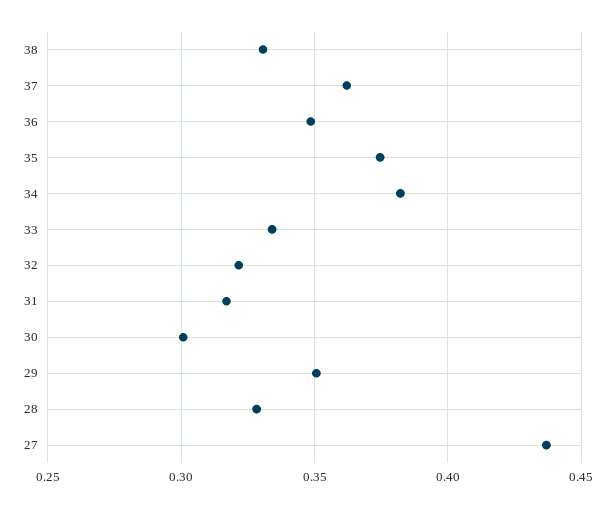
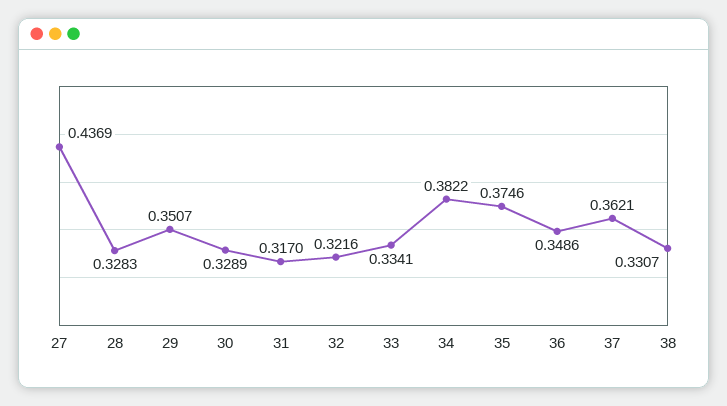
30: 0.3 -> 0.3289

